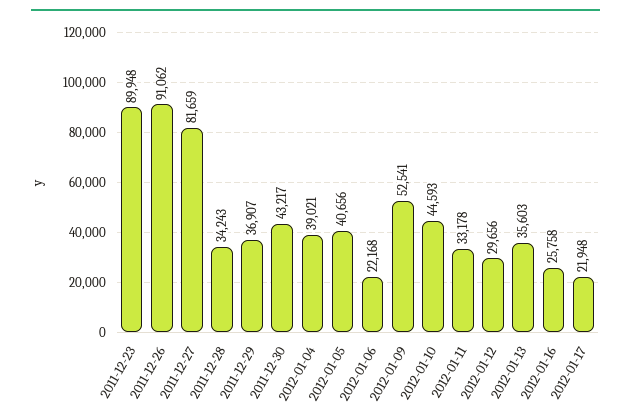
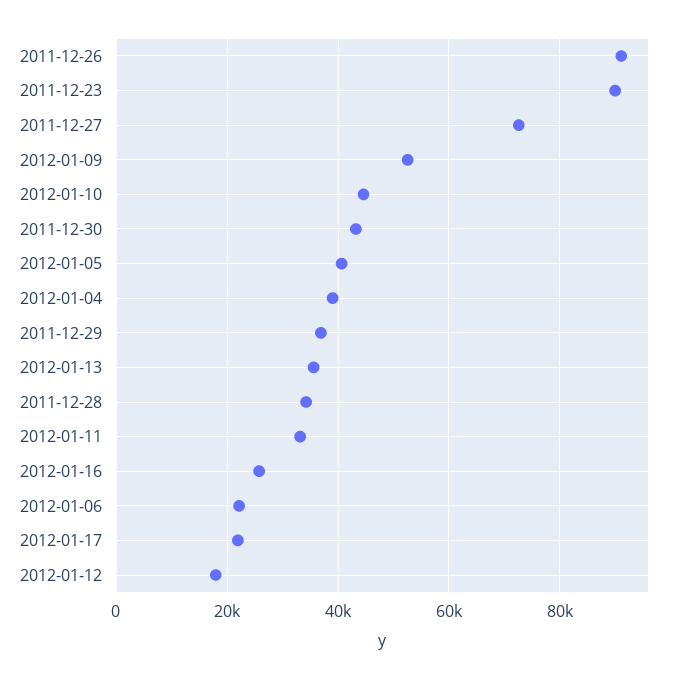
2011-12-27: 81659 -> 72000
2012-01-12: 29656 -> 18000

